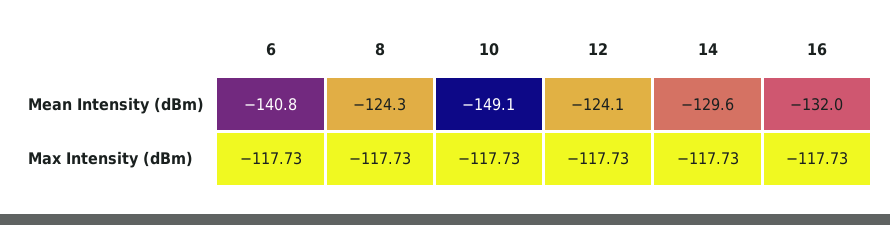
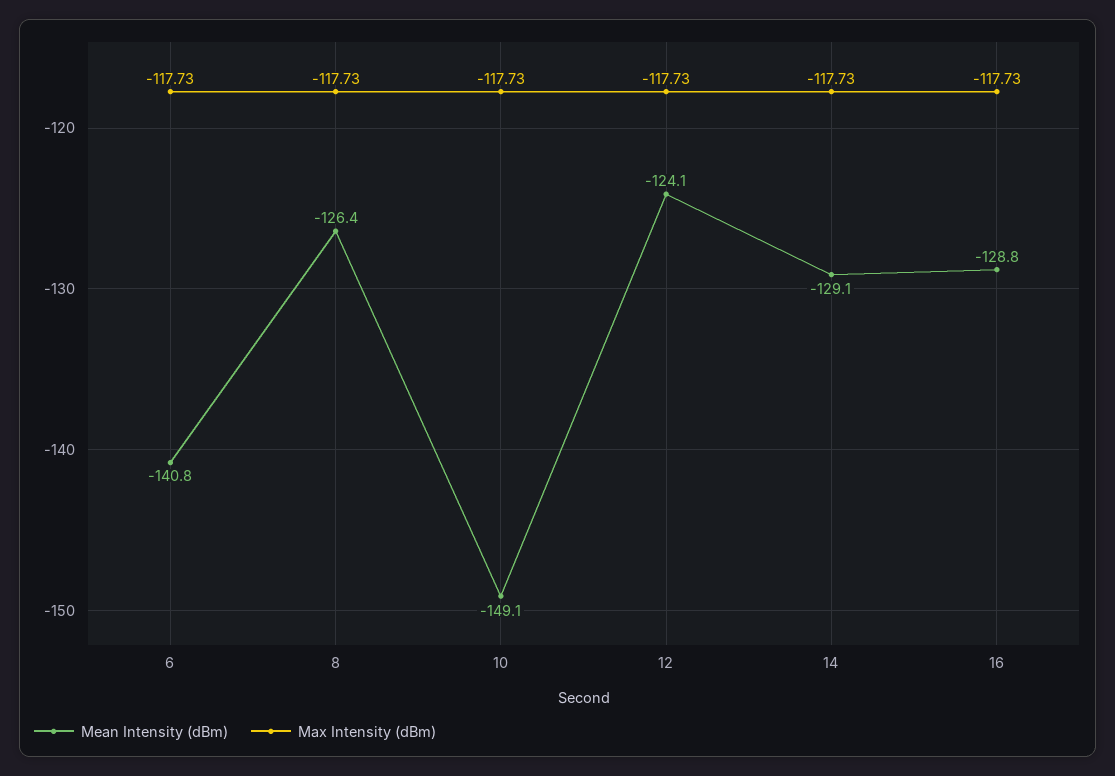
Mean Intensity (dBm), 8: -124.3 -> -126.4
Mean Intensity (dBm), 14: -129.6 -> -129.1
Mean Intensity (dBm), 16: -132 -> -128.8

